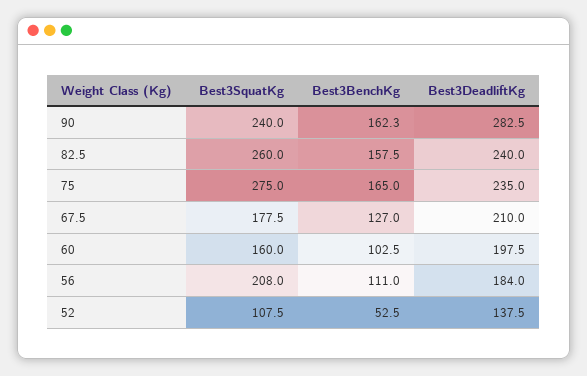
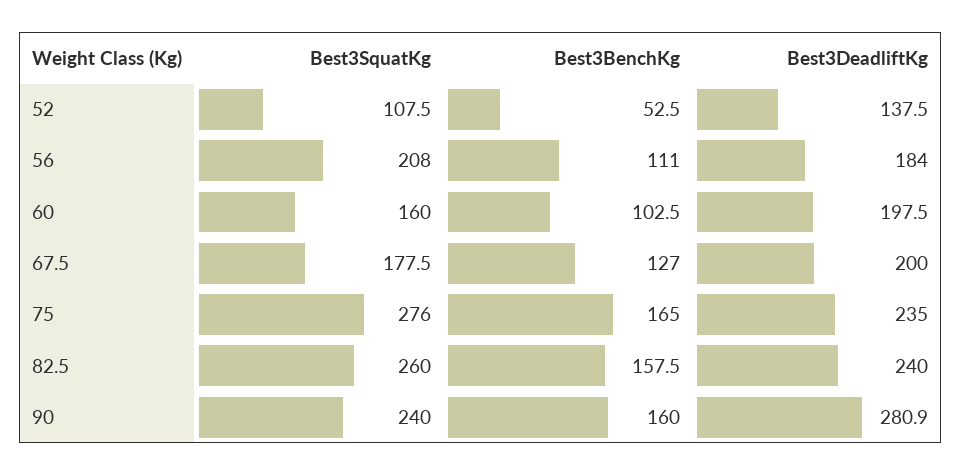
Best3BenchKg, 90: 162.3 -> 160
Best3DeadliftKg, 90: 282.5 -> 280.9
Best3SquatKg, 75: 275 -> 276
Best3DeadliftKg, 67.5: 210 -> 200

